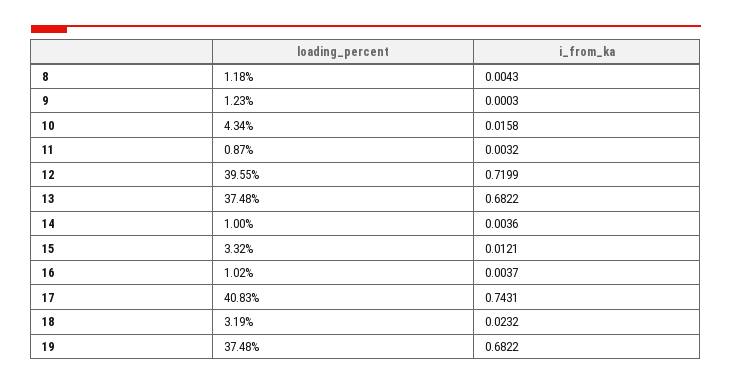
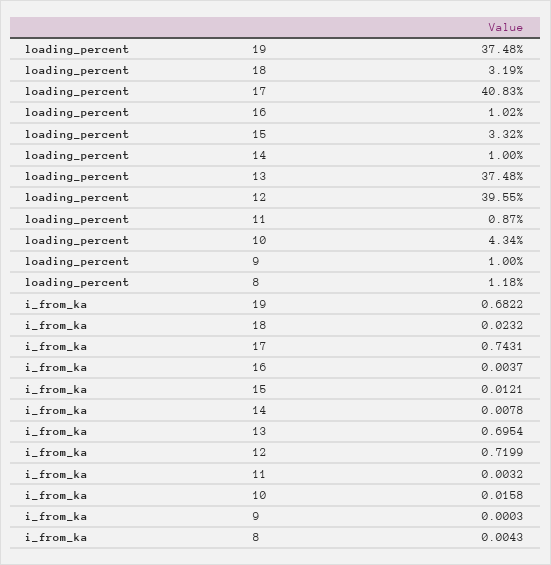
loading_percent, 9: 1.23 -> 1
i_from_ka, 13: 0.6822 -> 0.6954
i_from_ka, 14: 0.0036 -> 0.0078

